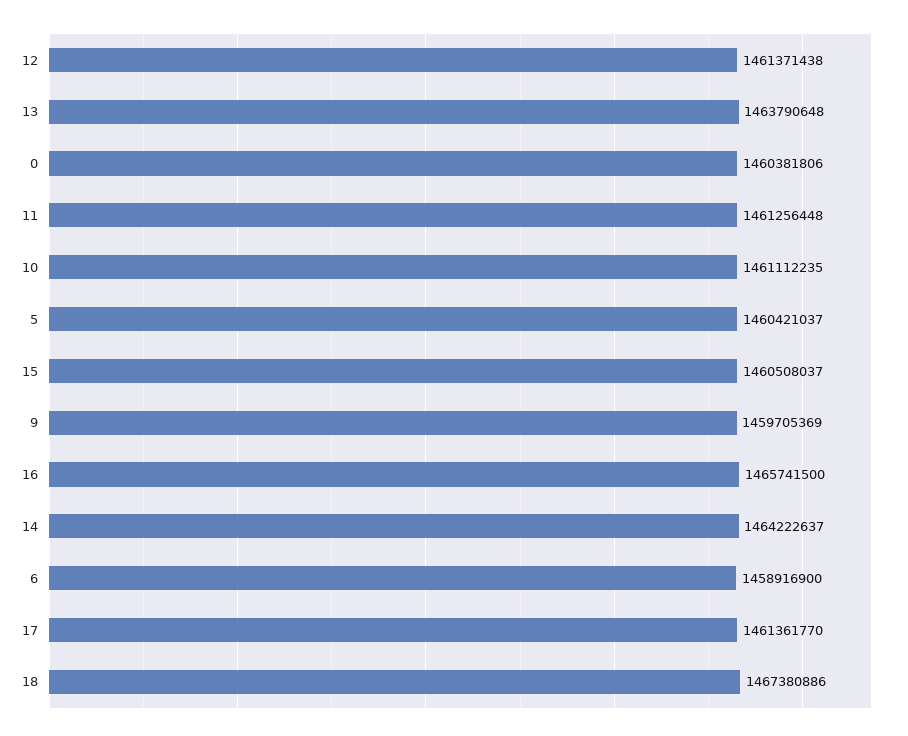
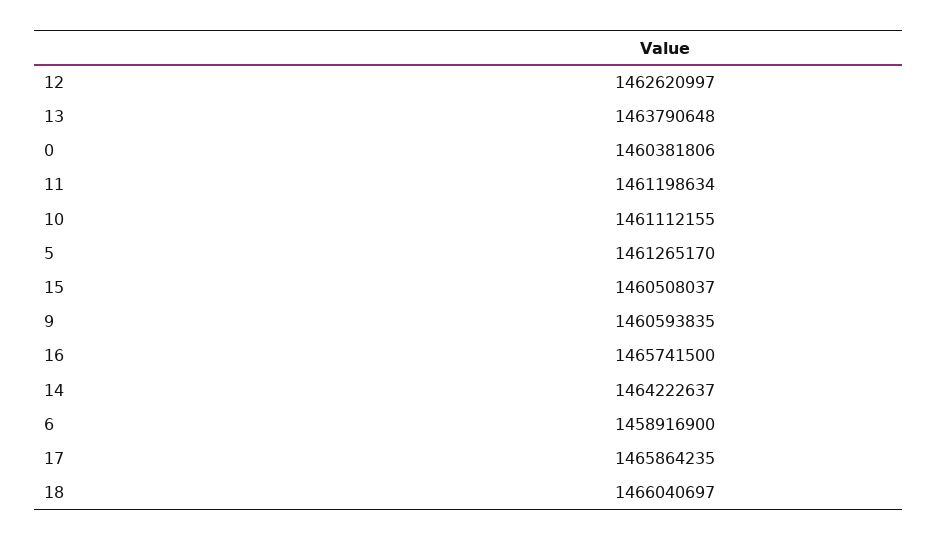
12: 1461371438 -> 1462620997
11: 1461256448 -> 1461198634
10: 1461112235 -> 1461112155
5: 1460421037 -> 1461265170
9: 1459705369 -> 1460593835
17: 1461361770 -> 1465864235
18: 1467380886 -> 1466040697

